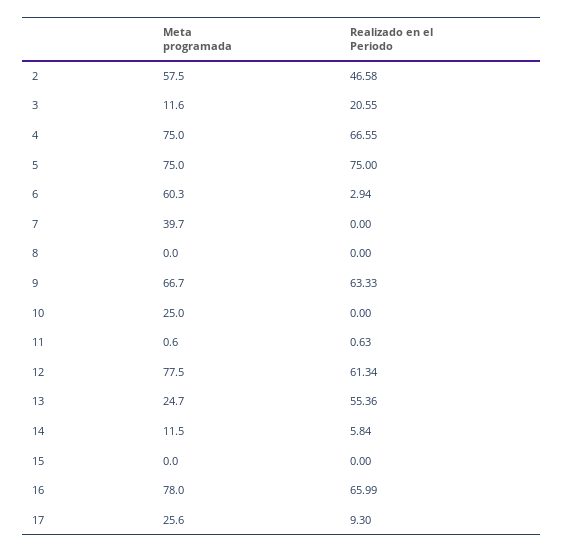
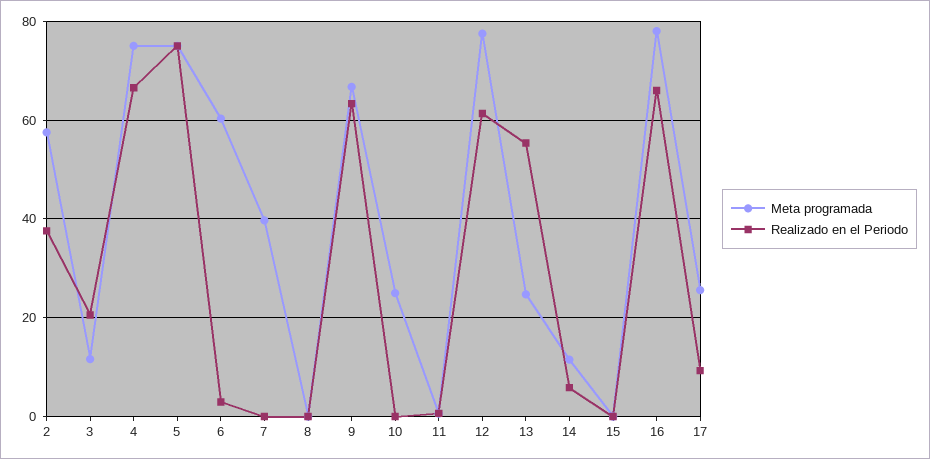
Realizado en el Periodo, 2: 46.58 -> 38

